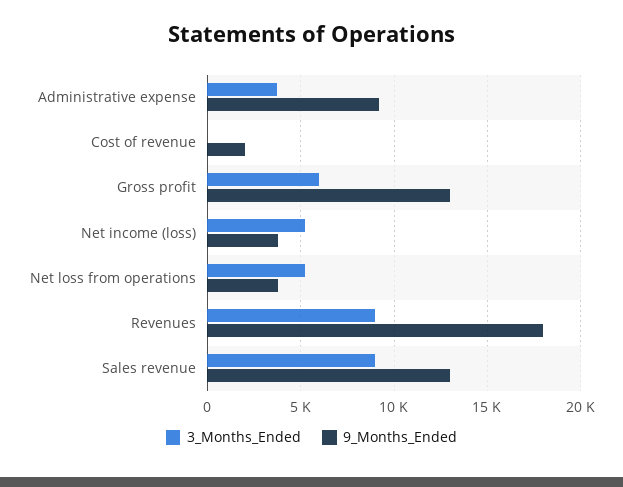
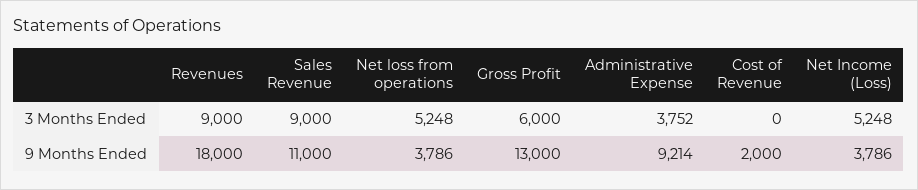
9_Months_Ended, Sales revenue: 13000 -> 11000

